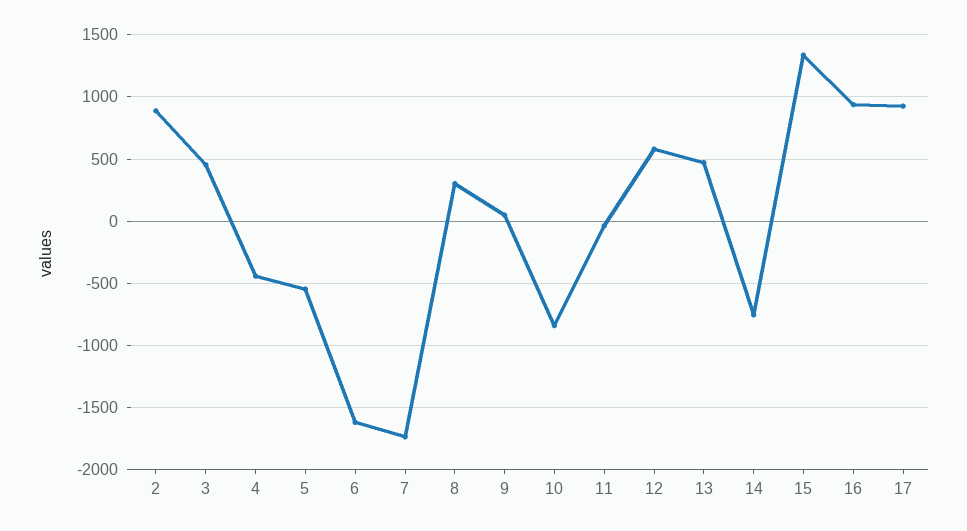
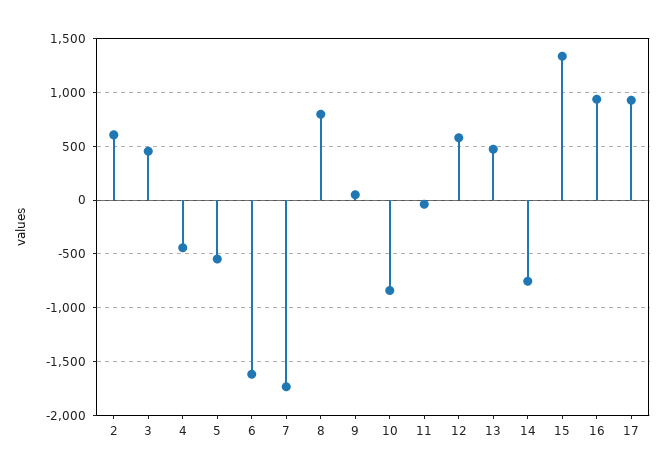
2: 900 -> 600
8: 300 -> 800

